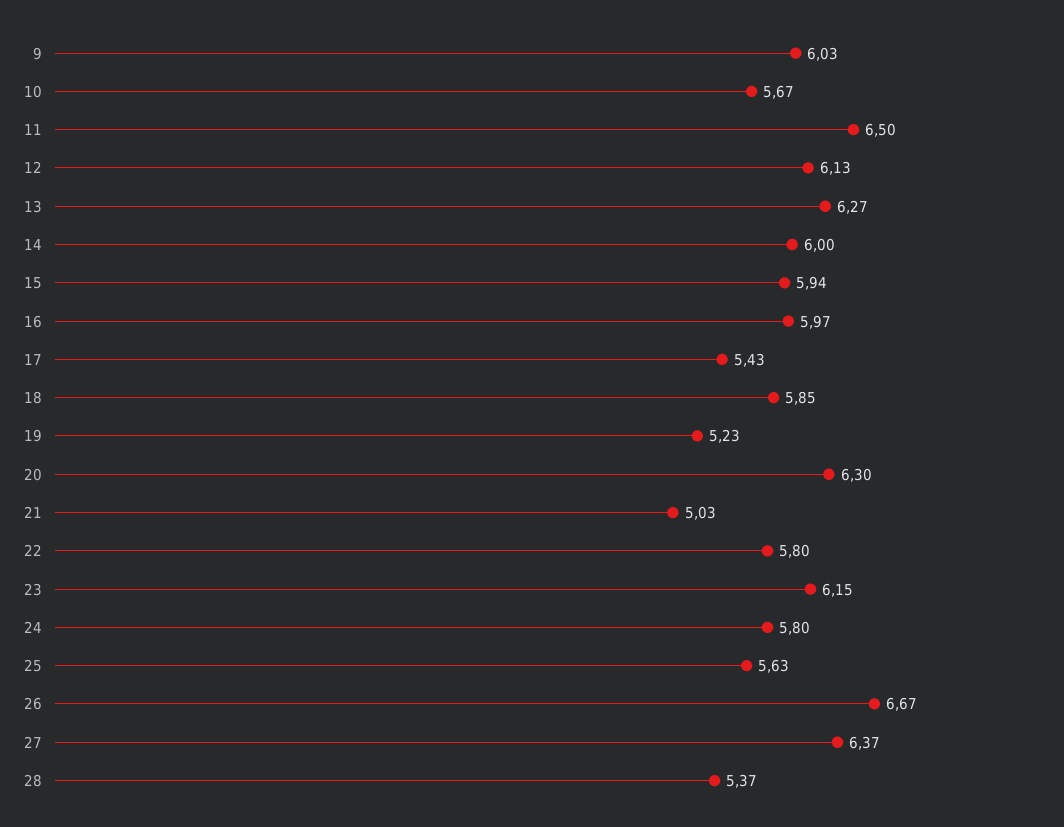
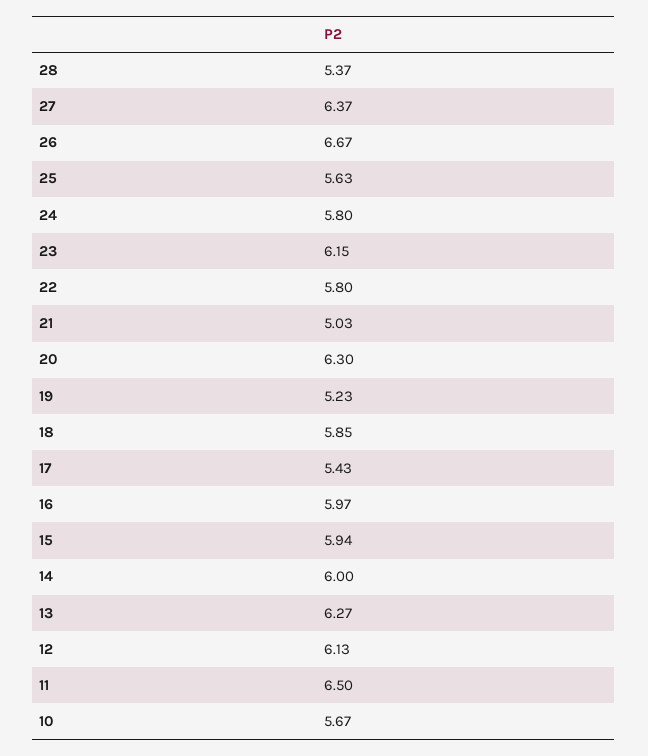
9: 6.03 -> none

